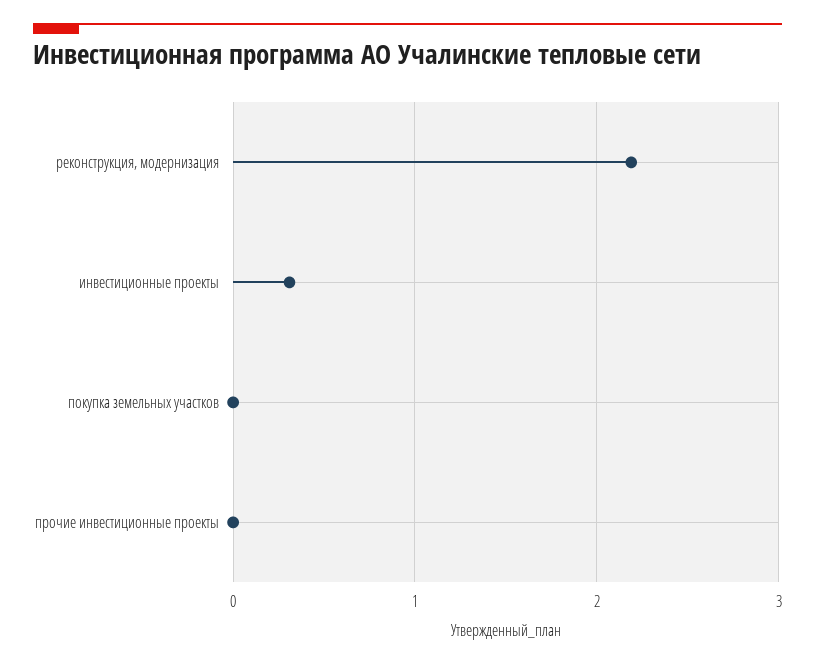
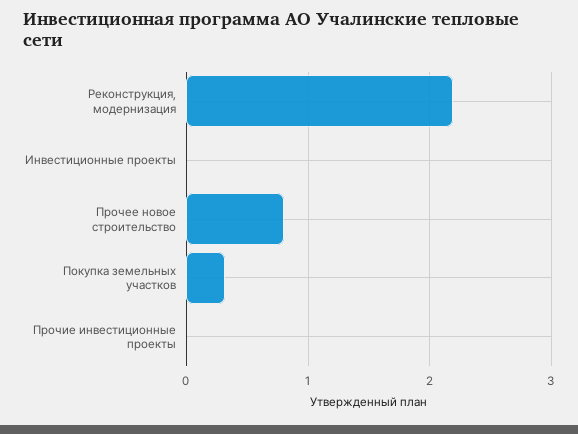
инвестиционные проекты: 0.3 -> 0
покупка земельных участков: 0 -> 0.3
Прочее новое строительство: none -> 0.8

